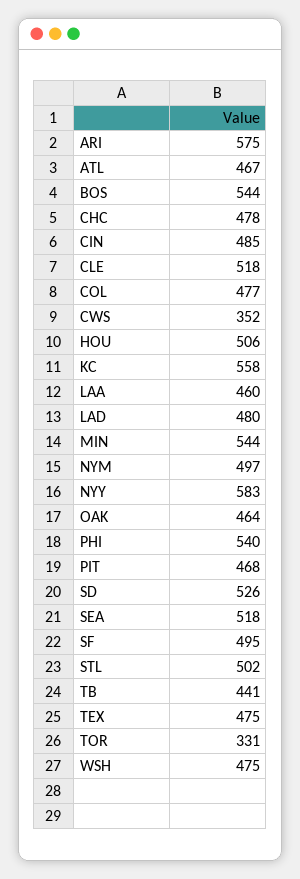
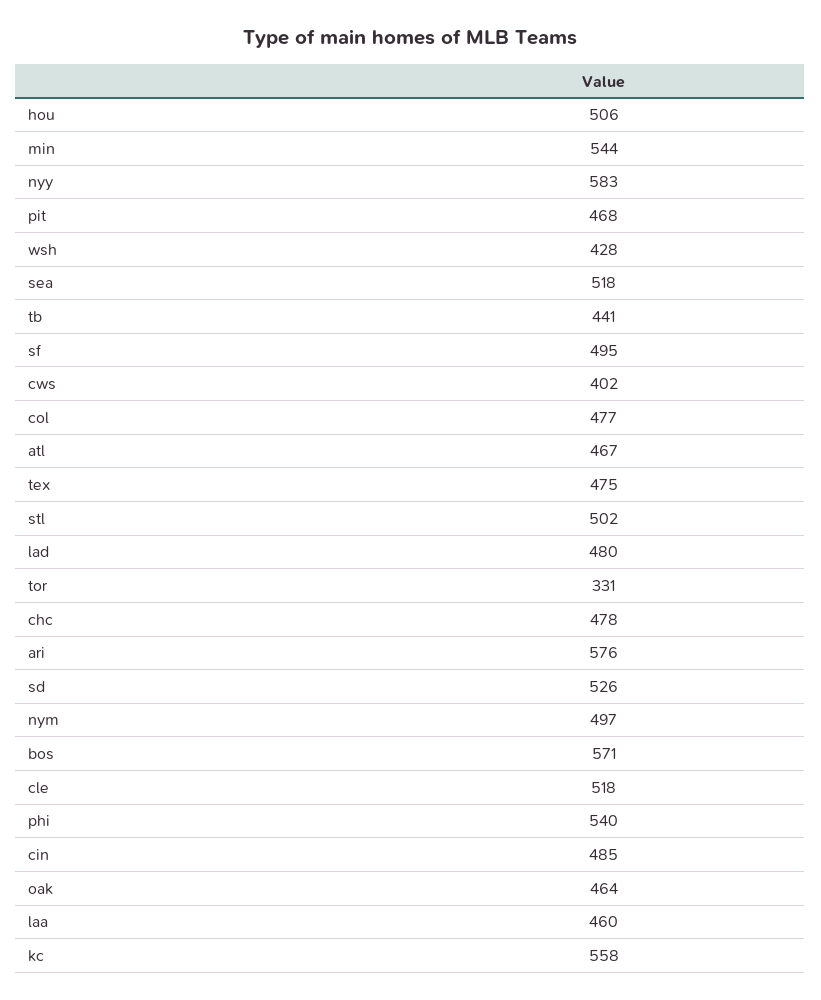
ARI: 575 -> 576
BOS: 544 -> 571
CWS: 352 -> 402
WSH: 475 -> 428

